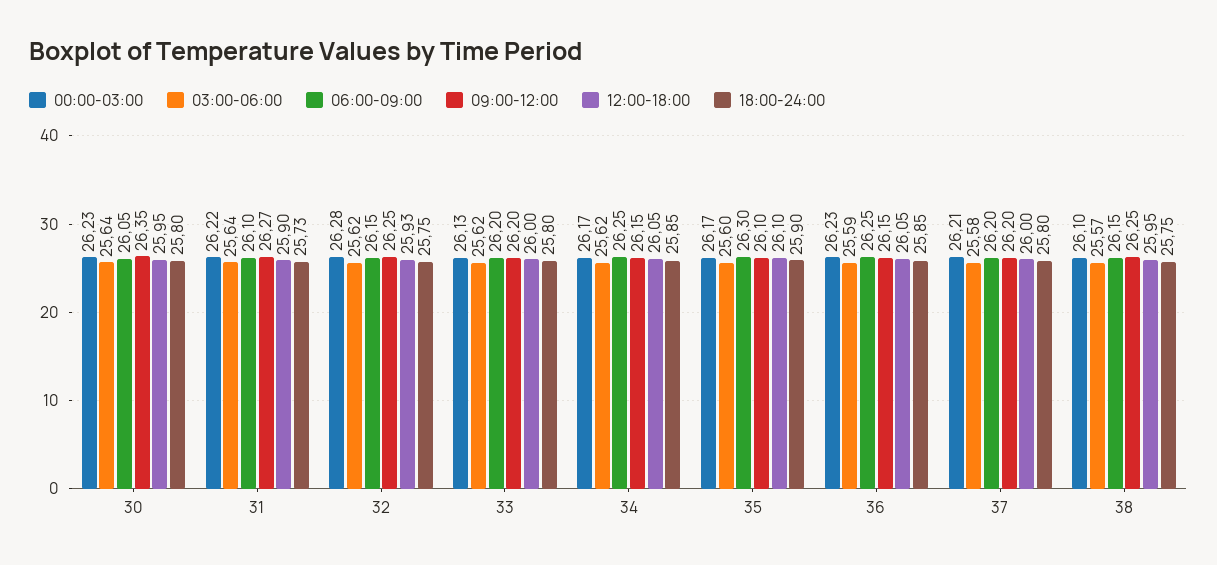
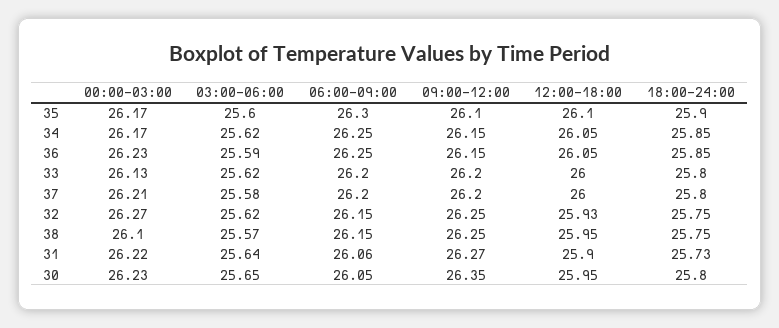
03:00-06:00, 30: 25.64 -> 25.65
06:00-09:00, 31: 26.1 -> 26.06
00:00-03:00, 32: 26.28 -> 26.27

